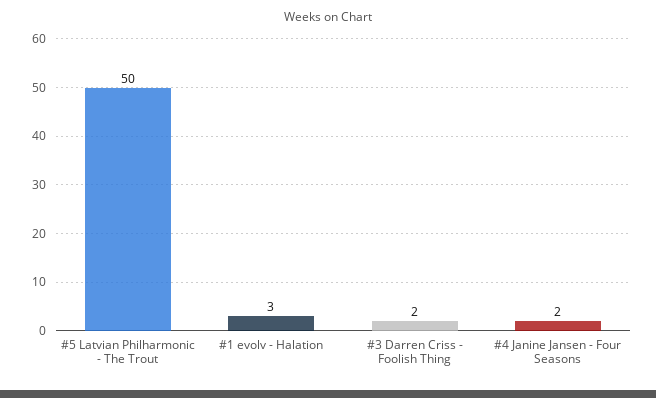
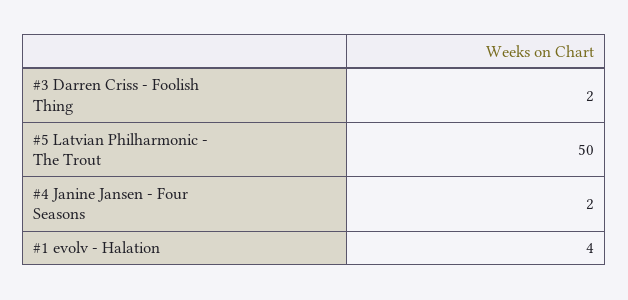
#1 evolv - Halation: 3 -> 4

